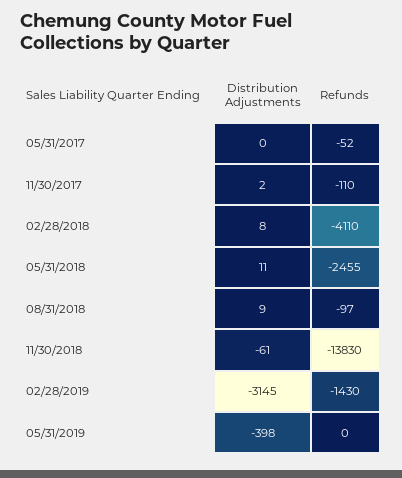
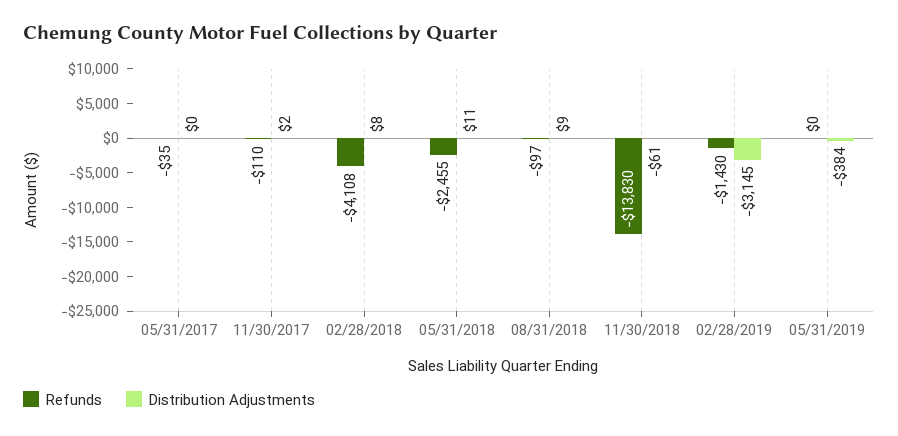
Refunds, 05/31/2017: -52 -> -35
Refunds, 02/28/2018: -4110 -> -4108
Distribution Adjustments, 05/31/2019: -398 -> -384

